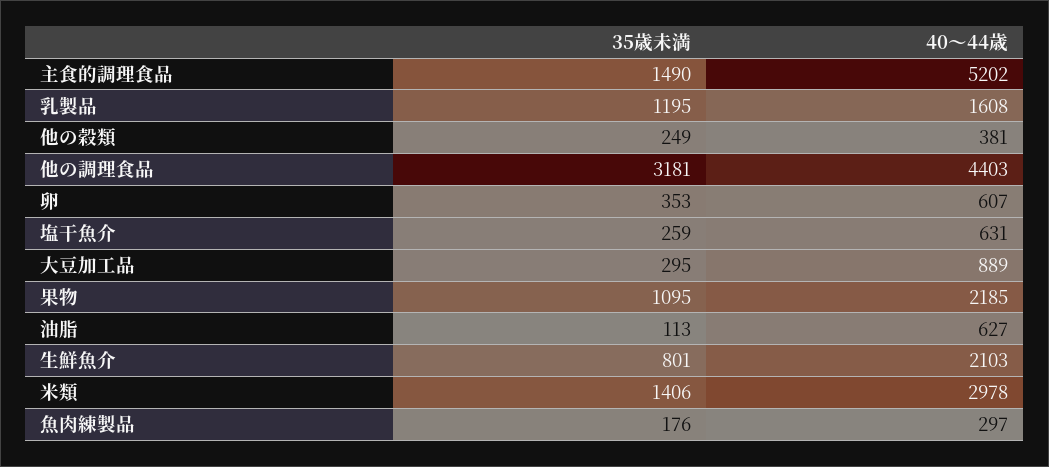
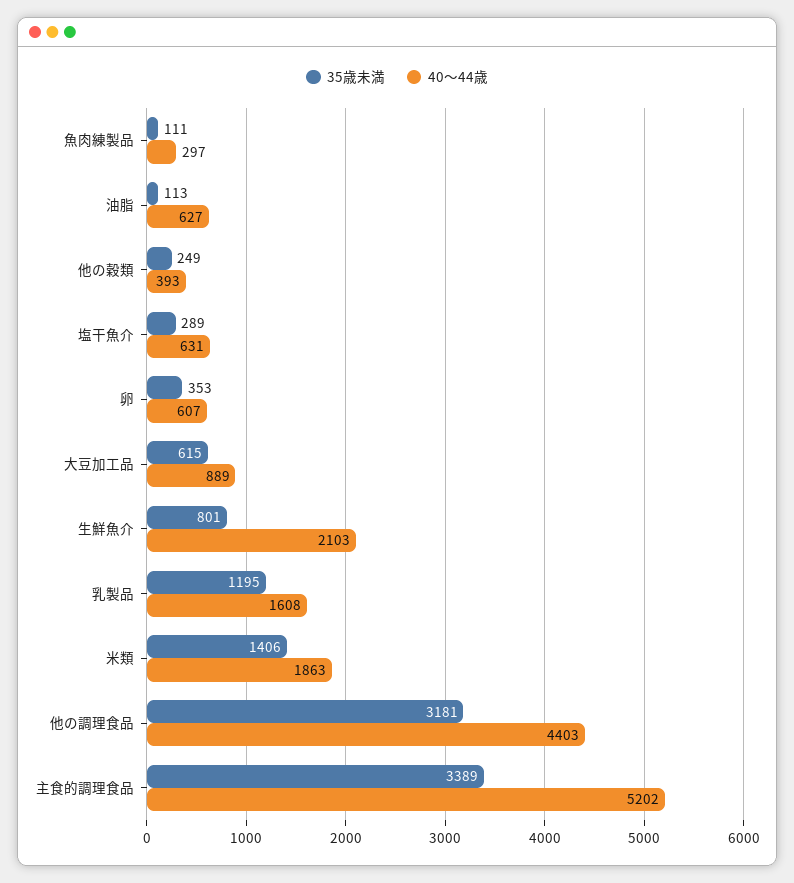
35歳未満, 主食的調理食品: 1490 -> 3389
40〜44歳, 他の穀類: 381 -> 393
35歳未満, 塩干魚介: 259 -> 289
35歳未満, 大豆加工品: 295 -> 615
35歳未満, 果物: 1095 -> none
40〜44歳, 果物: 2185 -> none
40〜44歳, 米類: 2978 -> 1863
35歳未満, 魚肉練製品: 176 -> 111

